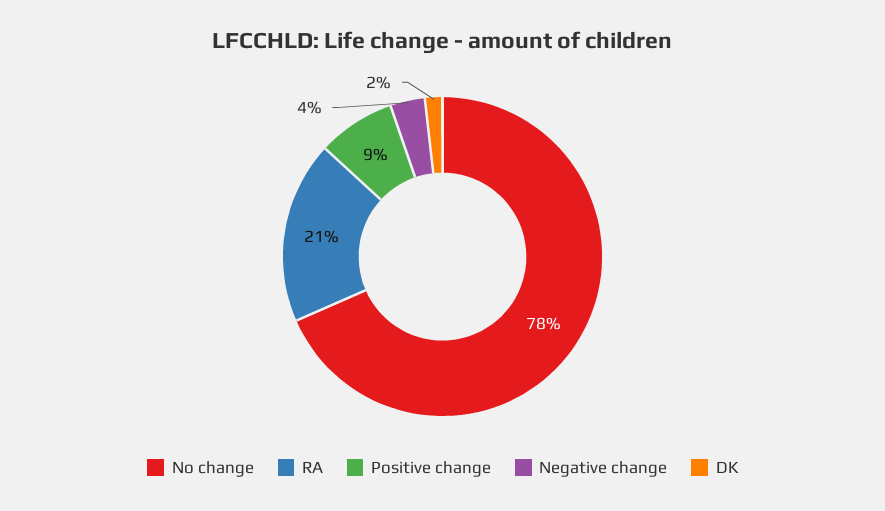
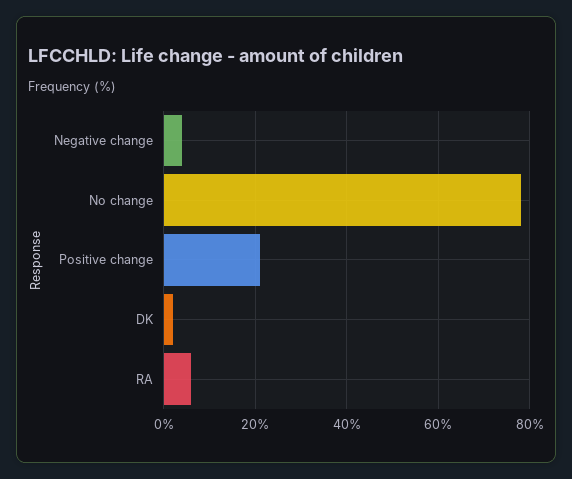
RA: 21 -> 5
Positive change: 9 -> 20

